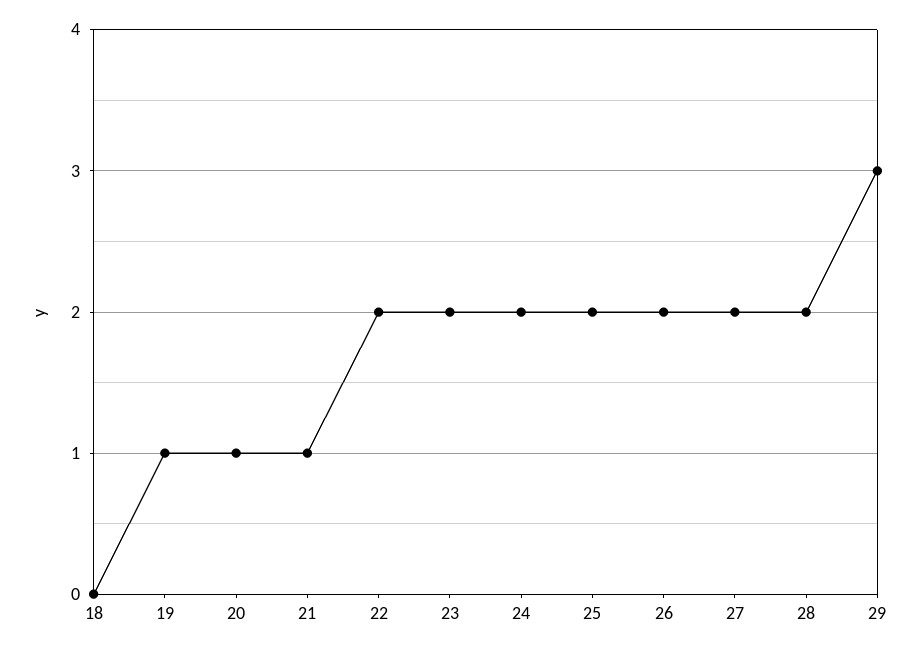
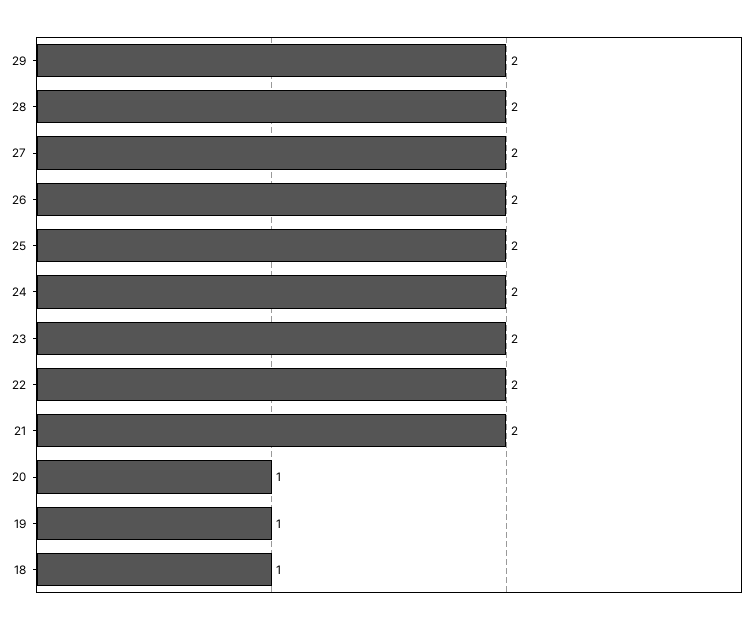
18: 0 -> 1
21: 1 -> 2
29: 3 -> 2

